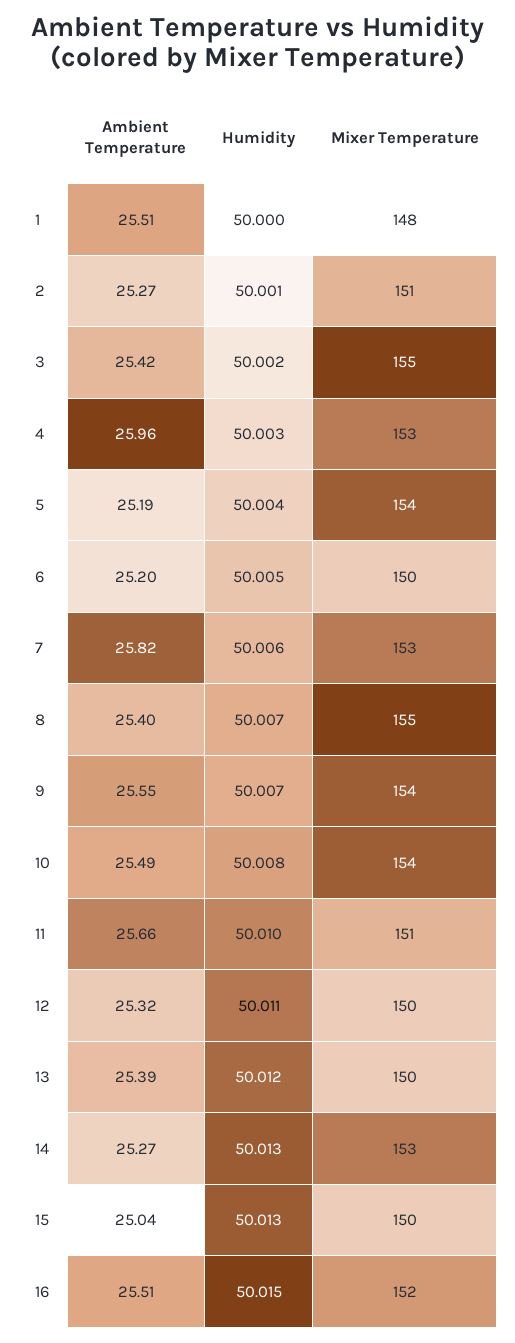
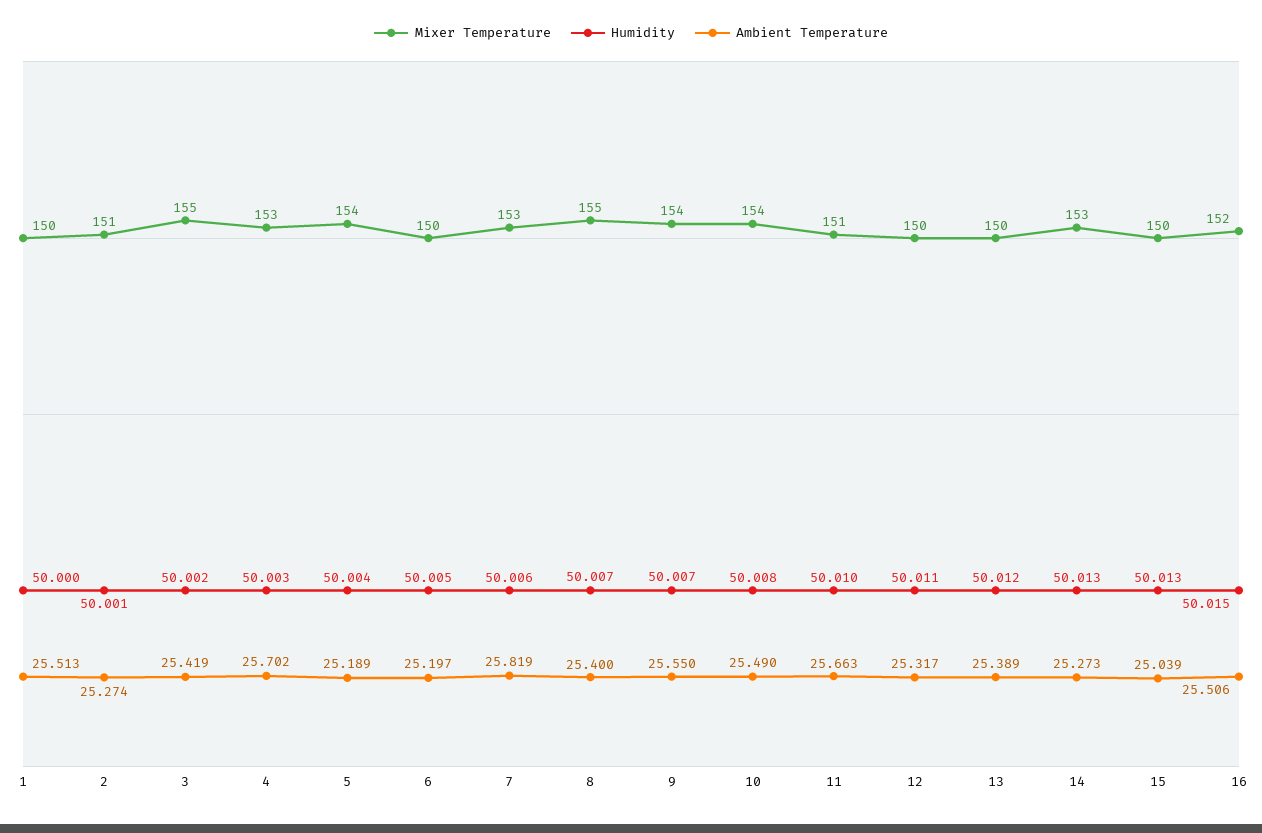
Mixer Temperature, 1: 148 -> 150
Ambient Temperature, 4: 25.96 -> 25.702

